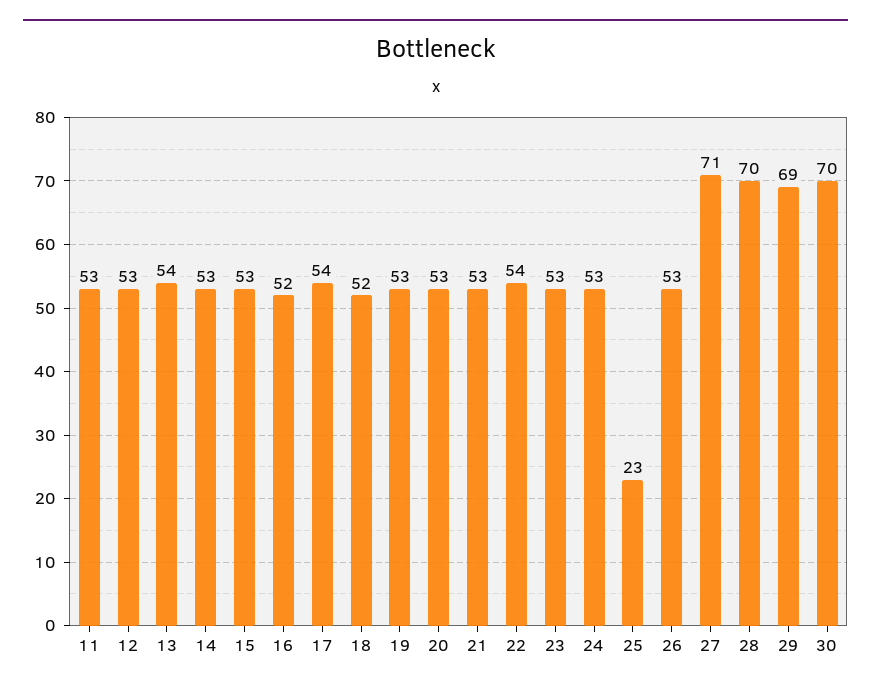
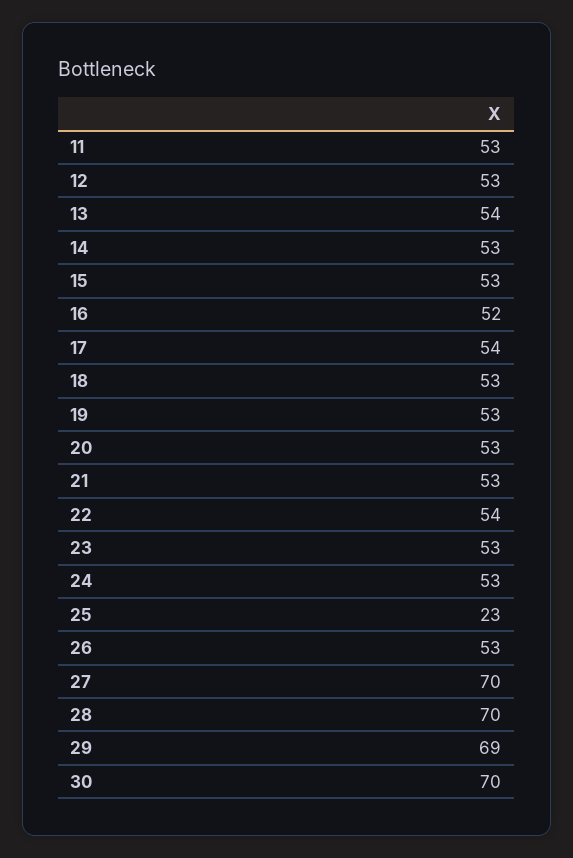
18: 52 -> 53
27: 71 -> 70

